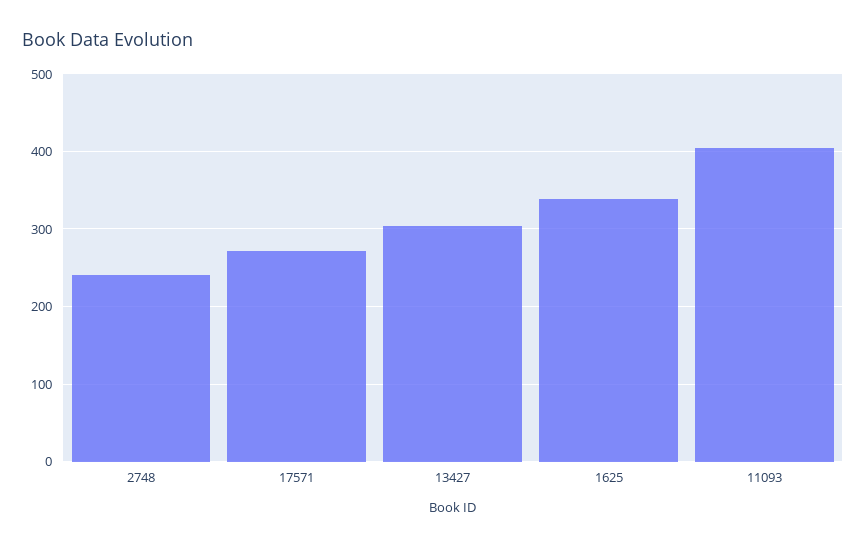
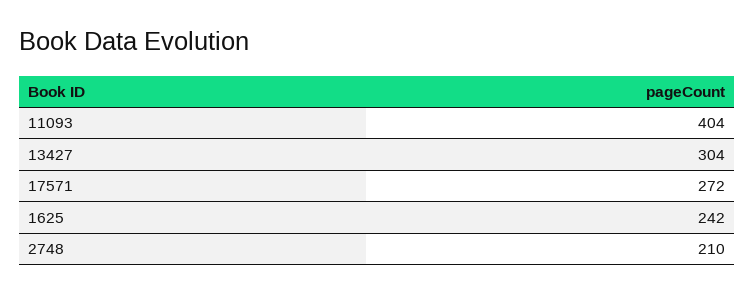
2748: 240 -> 210
1625: 340 -> 242

